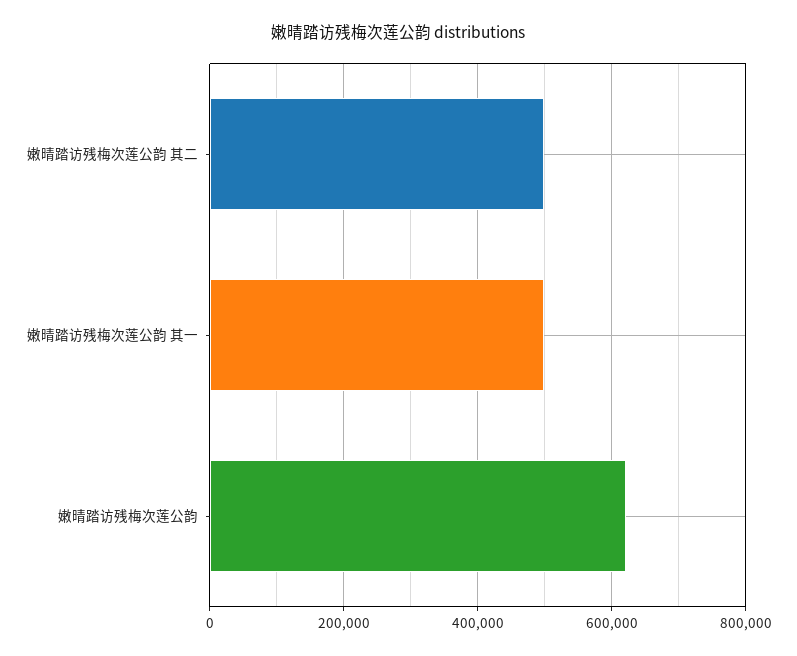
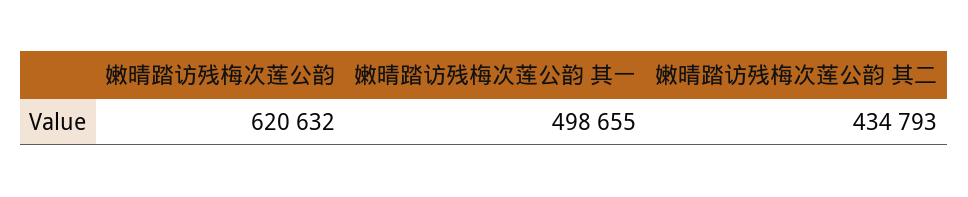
嫩晴踏访残梅次莲公韵 其二: 500000 -> 434793

